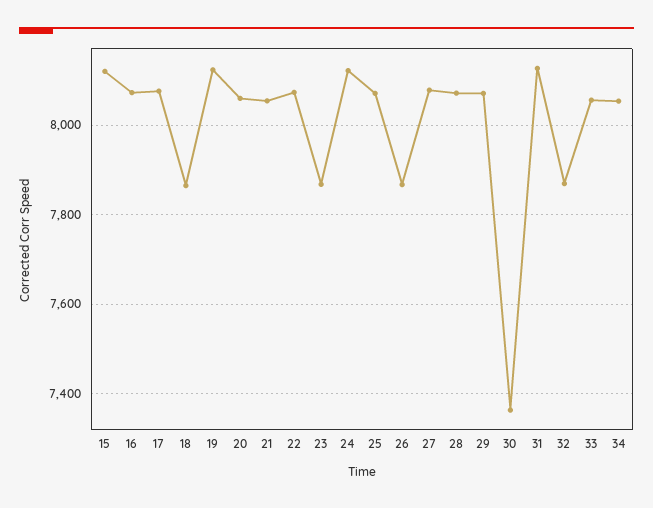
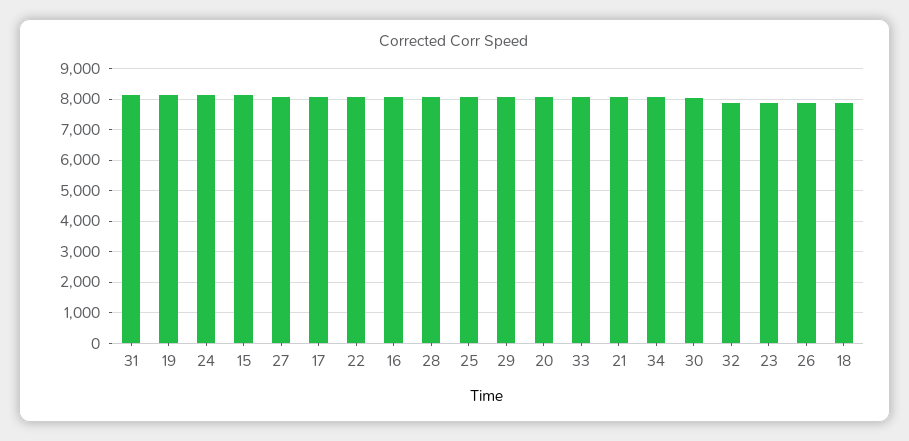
30: 7360 -> 8000

